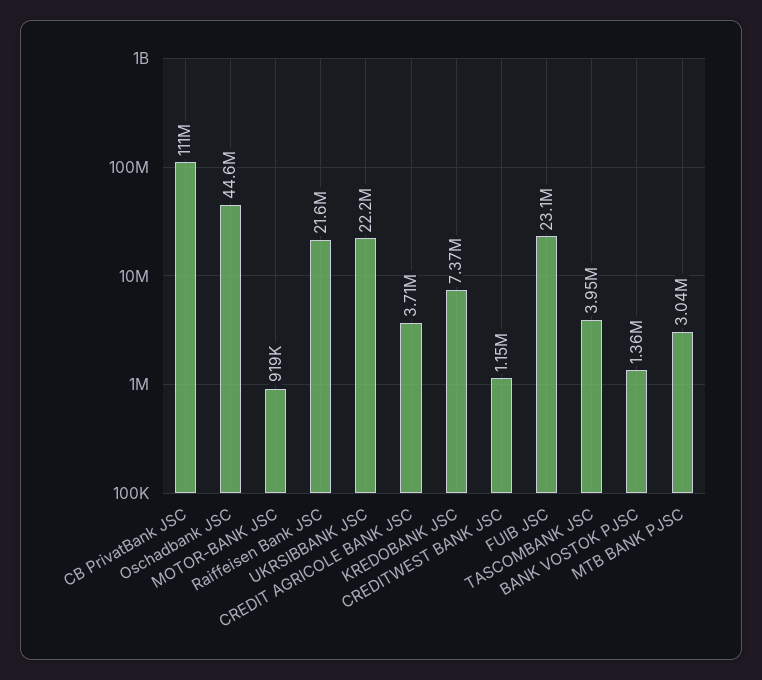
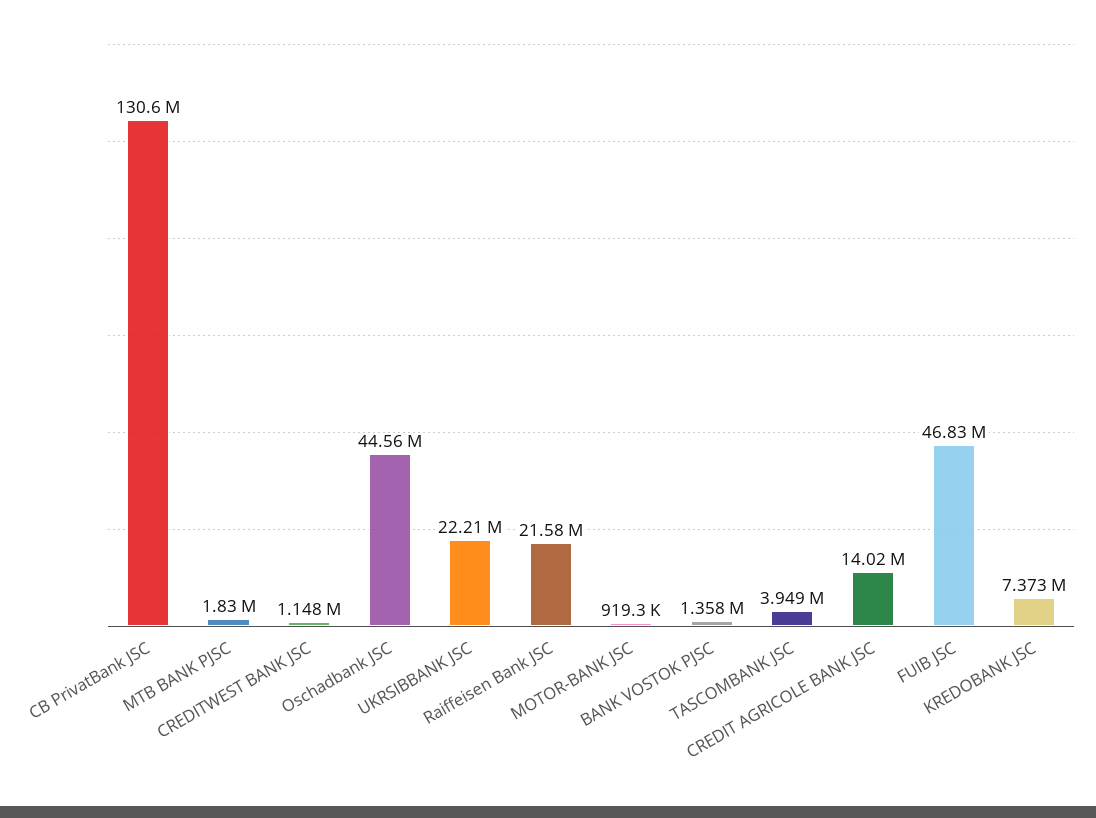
CB PrivatBank JSC: 111000000 -> 130600000
CREDIT AGRICOLE BANK JSC: 3710000 -> 14020000
FUIB JSC: 23100000 -> 46830000
MTB BANK PJSC: 3040000 -> 1830000

